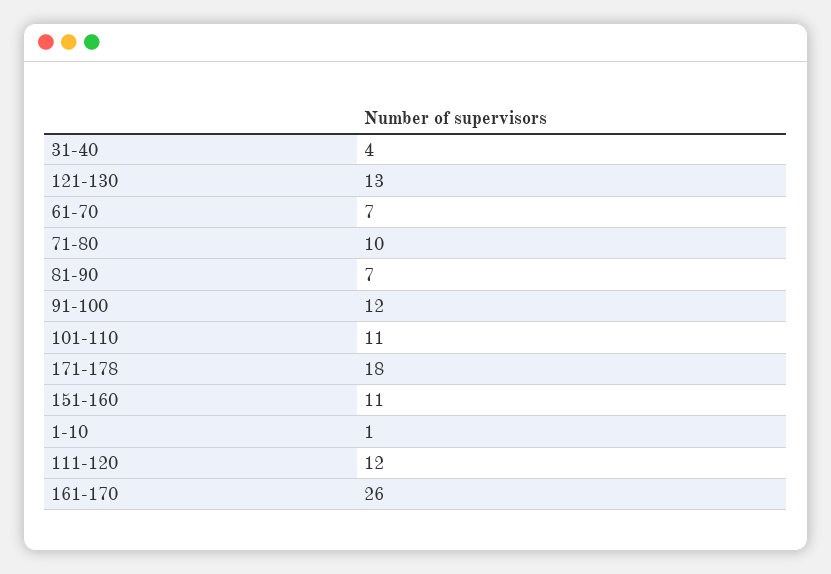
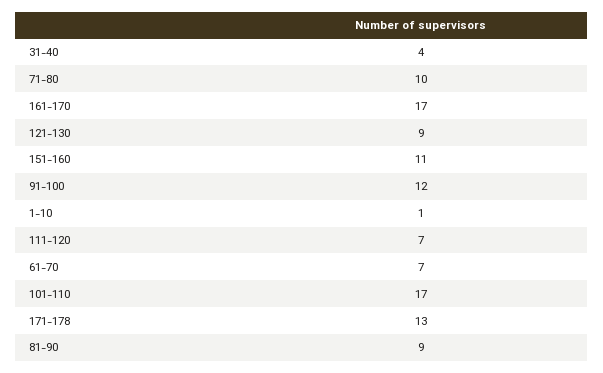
121-130: 13 -> 9
81-90: 7 -> 9
101-110: 11 -> 17
171-178: 18 -> 13
111-120: 12 -> 7
161-170: 26 -> 17

